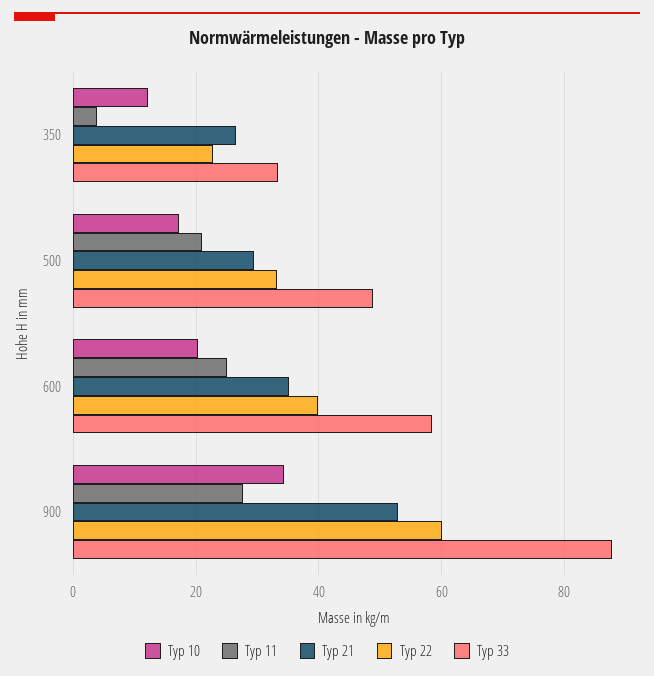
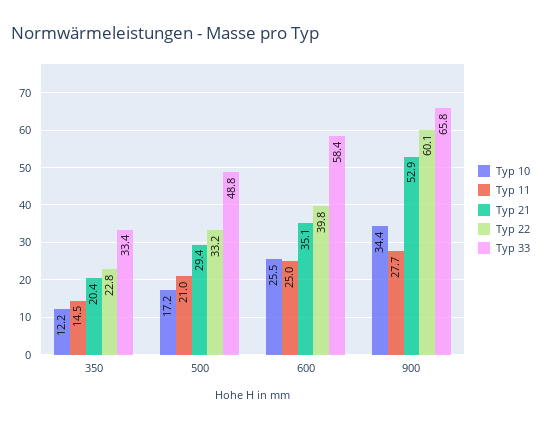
Typ 11, 350: 4 -> 14.5
Typ 21, 350: 26 -> 20.4
Typ 10, 600: 20 -> 25.5
Typ 33, 900: 88 -> 65.8

